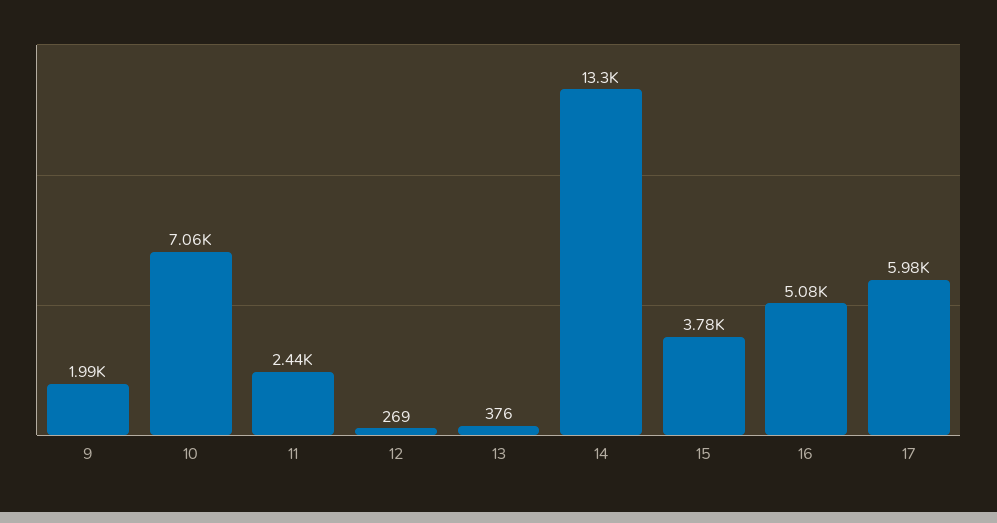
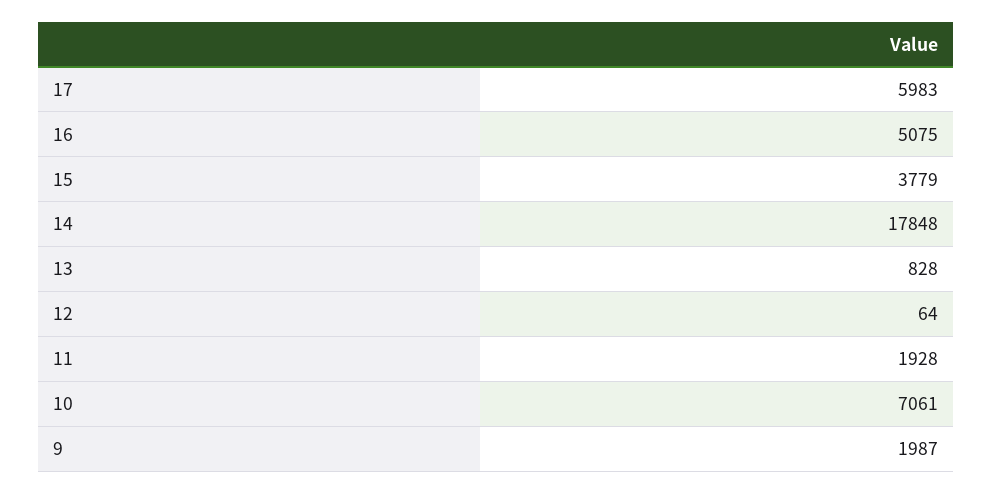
11: 2440 -> 1928
12: 269 -> 64
13: 376 -> 828
14: 13300 -> 17848

